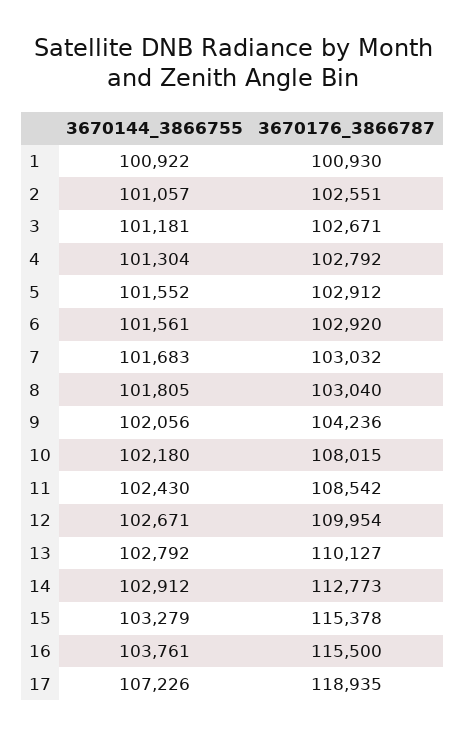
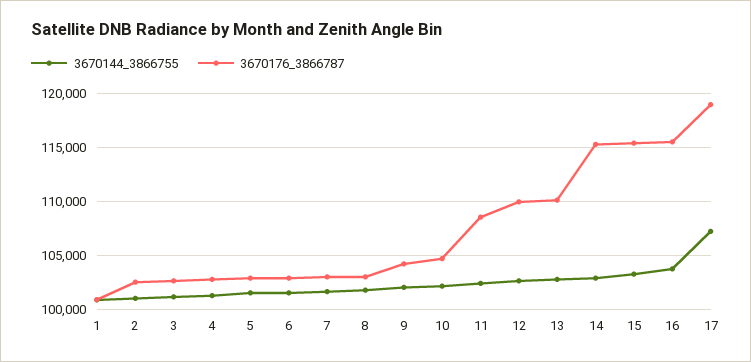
3670176_3866787, 10: 108015 -> 105000
3670176_3866787, 14: 112773 -> 115000

